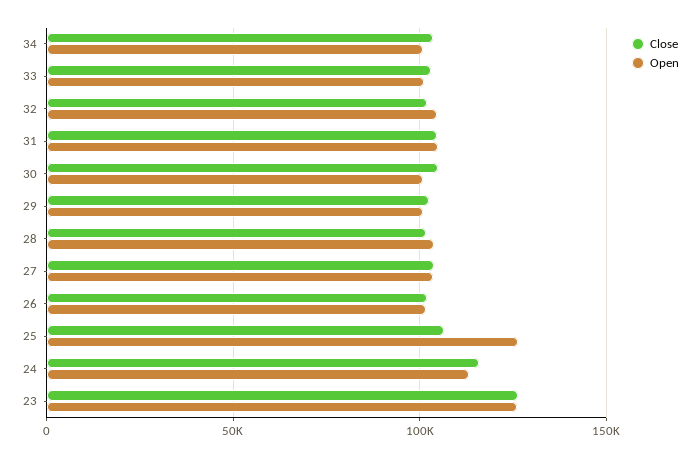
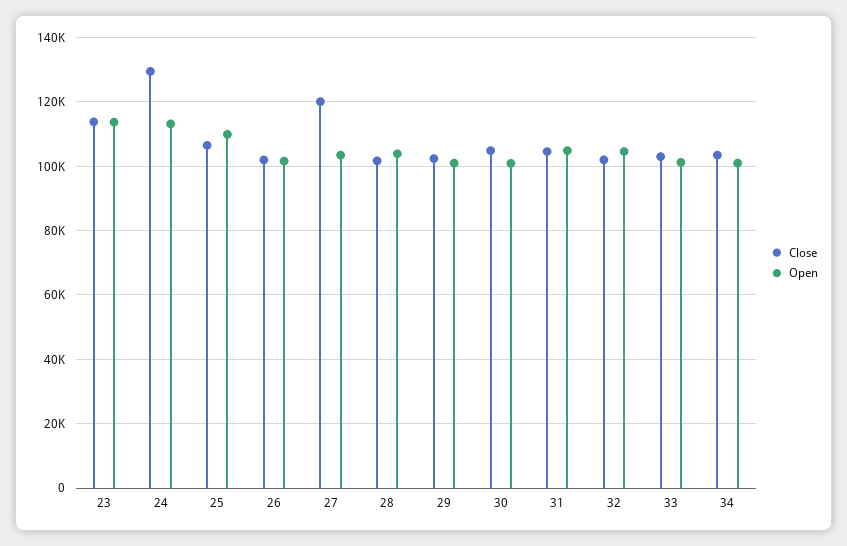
Close, 27: 105000 -> 120000
Open, 25: 125000 -> 110000
Close, 24: 115000 -> 130000
Close, 23: 125000 -> 114000
Open, 23: 125000 -> 114000

